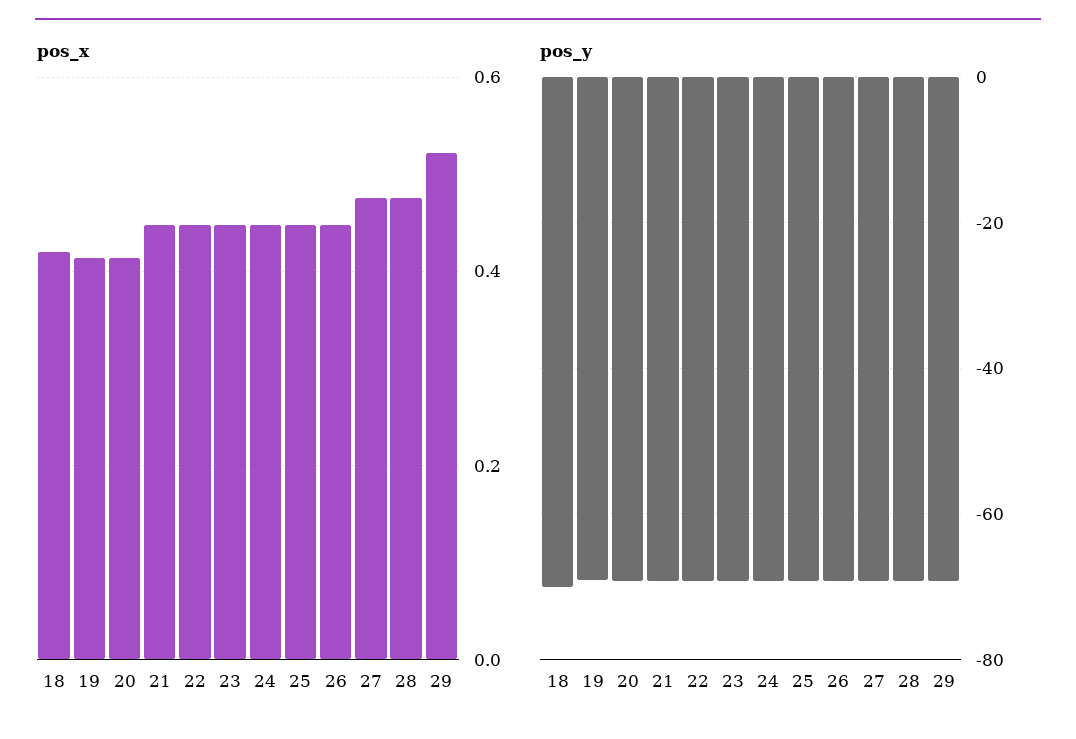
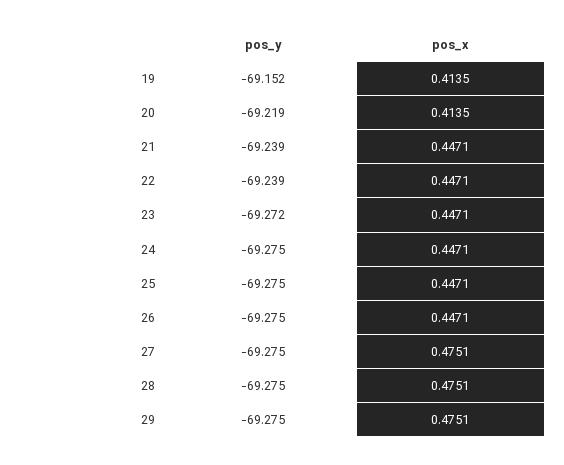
pos_x, 18: 0.42 -> none
pos_x, 29: 0.52 -> 0.4751
pos_y, 18: -70 -> none

